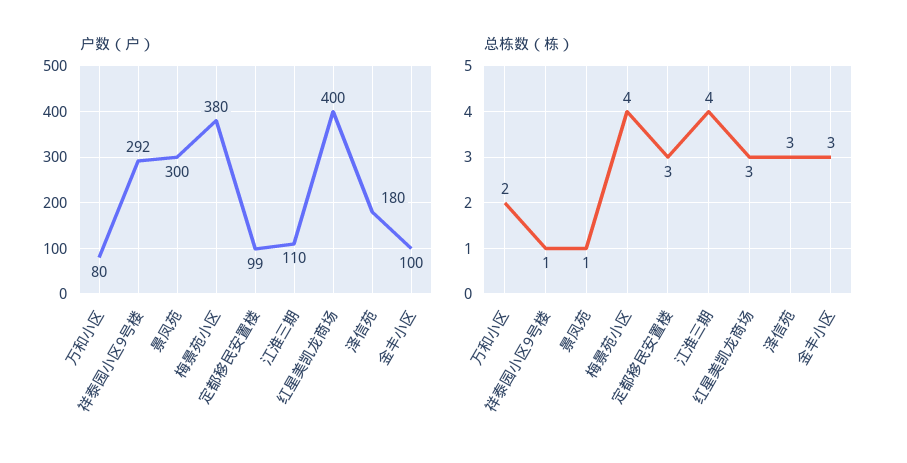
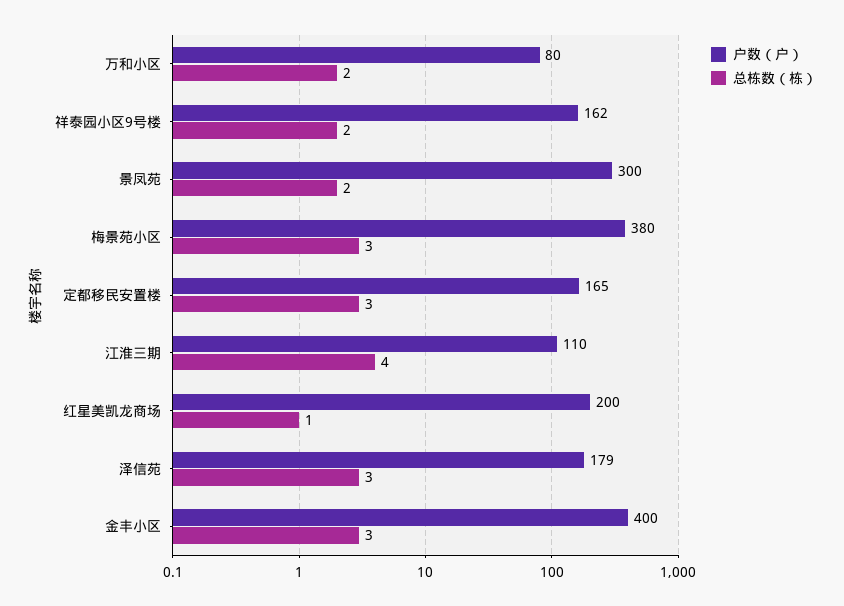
户数（户）, 祥泰园小区9号楼: 292 -> 162
户数（户）, 定都移民安置楼: 99 -> 165
户数（户）, 红星美凯龙商场: 400 -> 200
户数（户）, 泽信苑: 180 -> 179
户数（户）, 金丰小区: 100 -> 400
总栋数（栋）, 祥泰园小区9号楼: 1 -> 2
总栋数（栋）, 景凤苑: 1 -> 2
总栋数（栋）, 梅景苑小区: 4 -> 3
总栋数（栋）, 红星美凯龙商场: 3 -> 1

